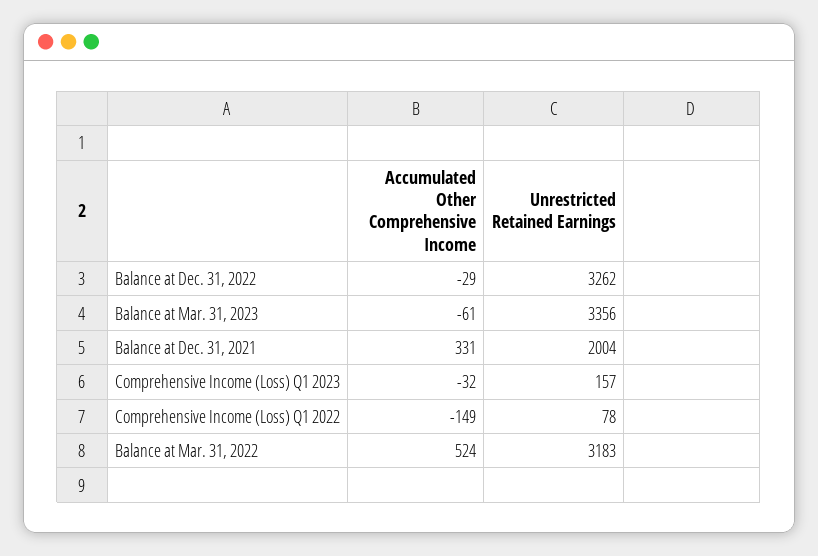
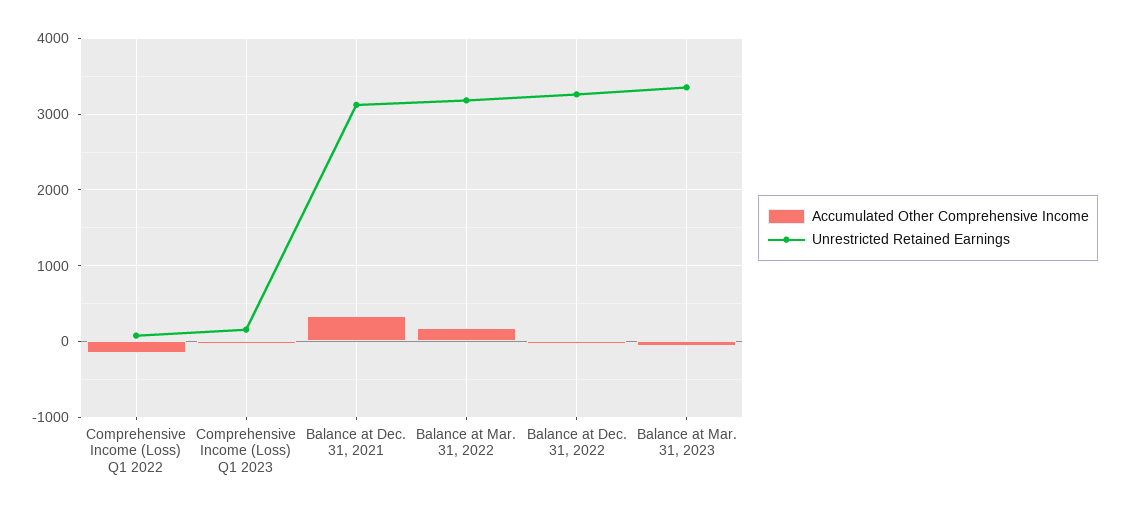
Unrestricted Retained Earnings, Balance at Dec. 31, 2021: 2004 -> 3100
Accumulated Other Comprehensive Income, Balance at Mar. 31, 2022: 524 -> 200

